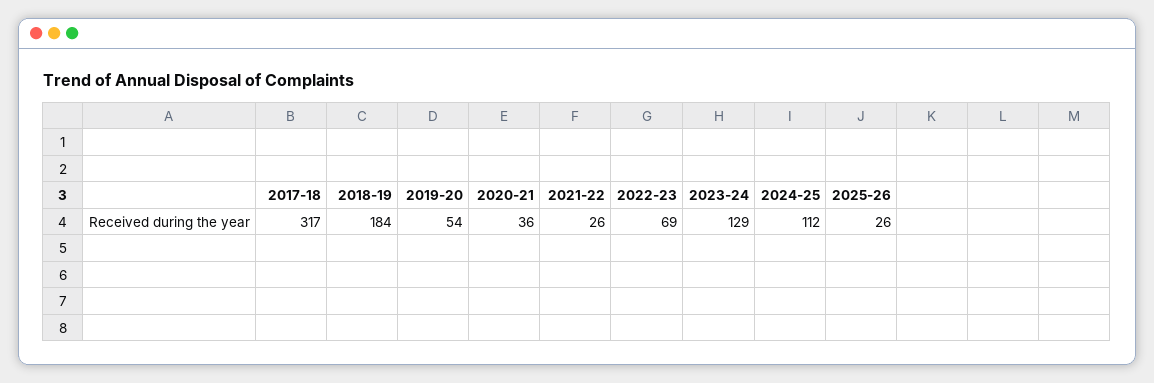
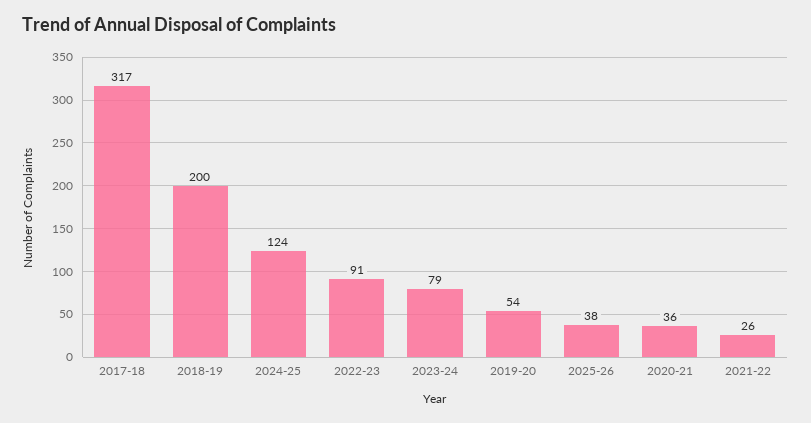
2018-19: 184 -> 200
2022-23: 69 -> 91
2023-24: 129 -> 79
2024-25: 112 -> 124
2025-26: 26 -> 38

